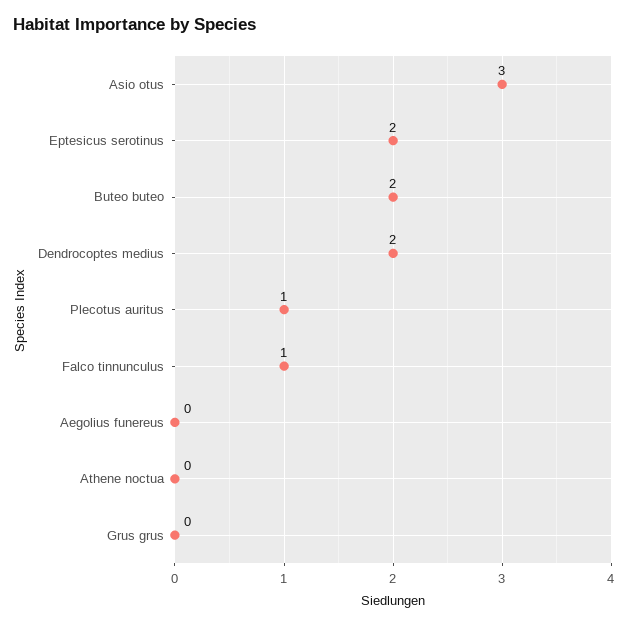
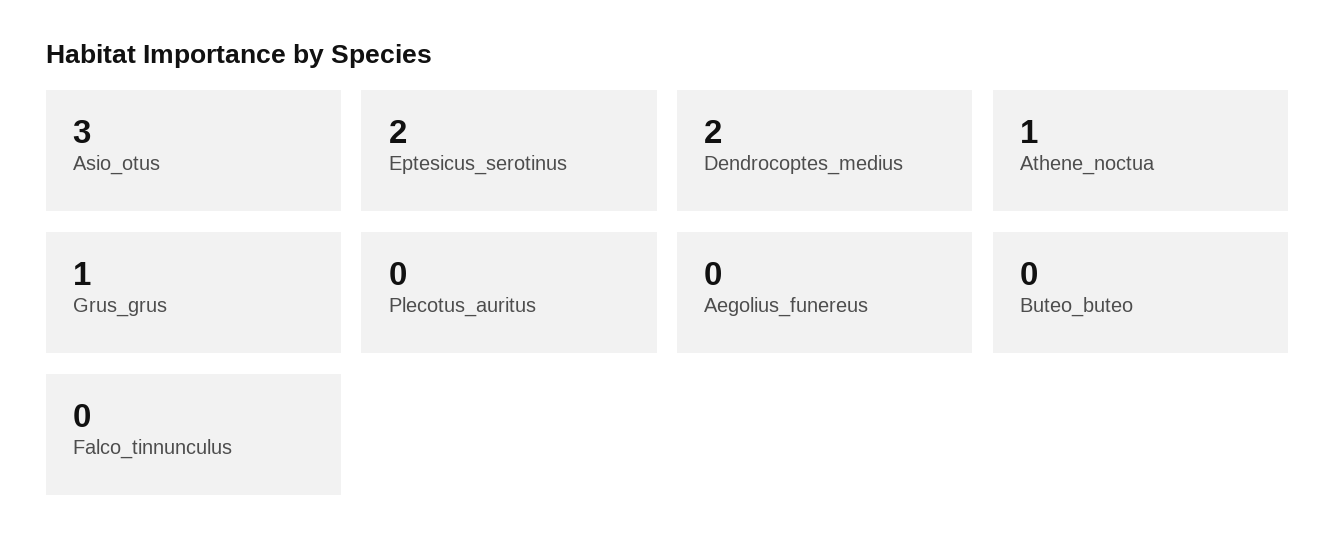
Buteo buteo: 2 -> 0
Plecotus auritus: 1 -> 0
Falco tinnunculus: 1 -> 0
Athene noctua: 0 -> 1
Grus grus: 0 -> 1

